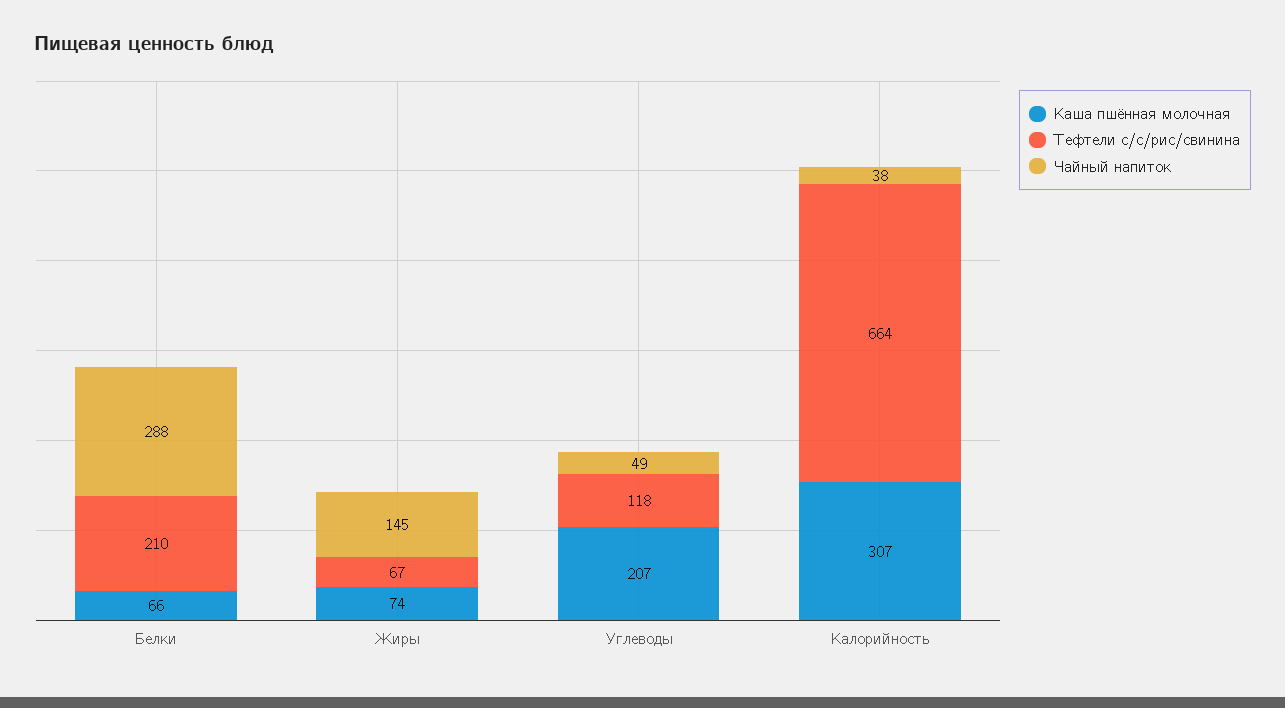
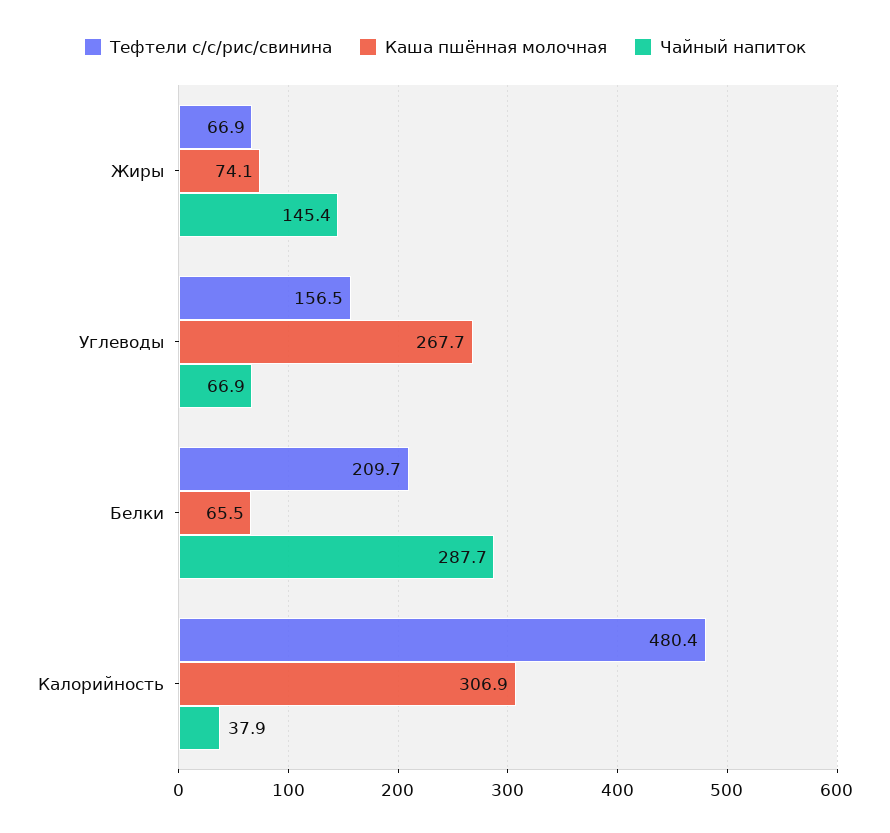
Каша пшённая молочная, Углеводы: 207 -> 267.7
Тефтели с/с/рис/свинина, Углеводы: 118 -> 156.5
Чайный напиток, Углеводы: 49 -> 66.9
Тефтели с/с/рис/свинина, Калорийность: 664 -> 480.4

